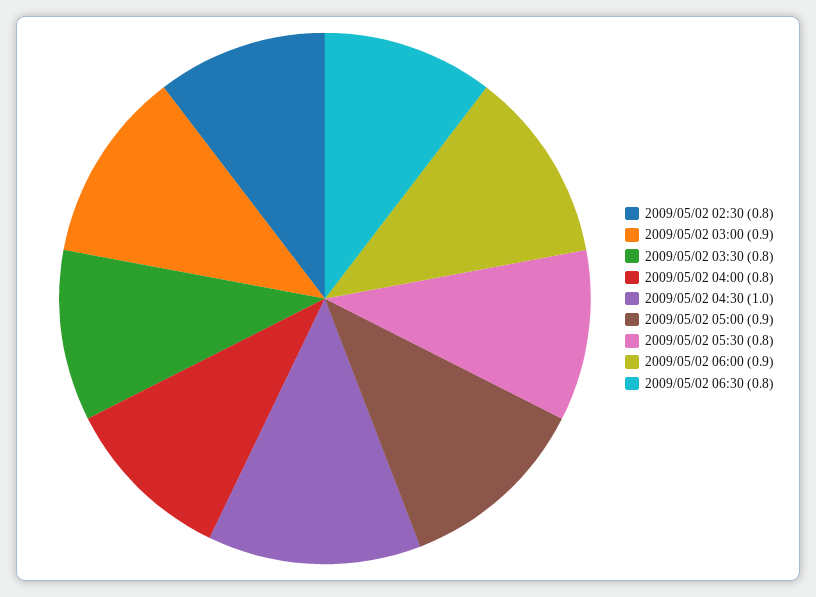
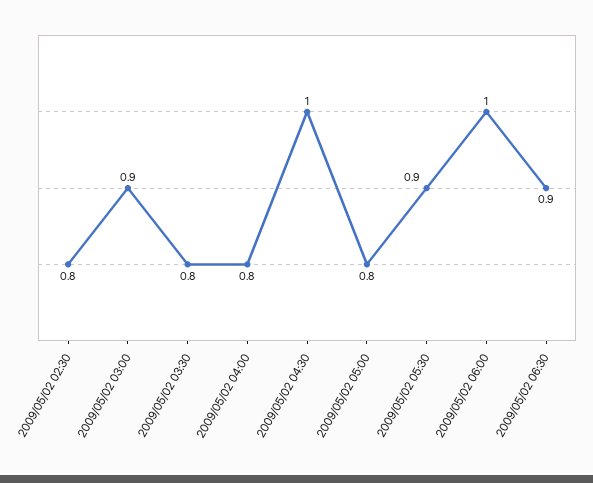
2009/05/02 05:00: 0.9 -> 0.8
2009/05/02 05:30: 0.8 -> 0.9
2009/05/02 06:00: 0.9 -> 1
2009/05/02 06:30: 0.8 -> 0.9

